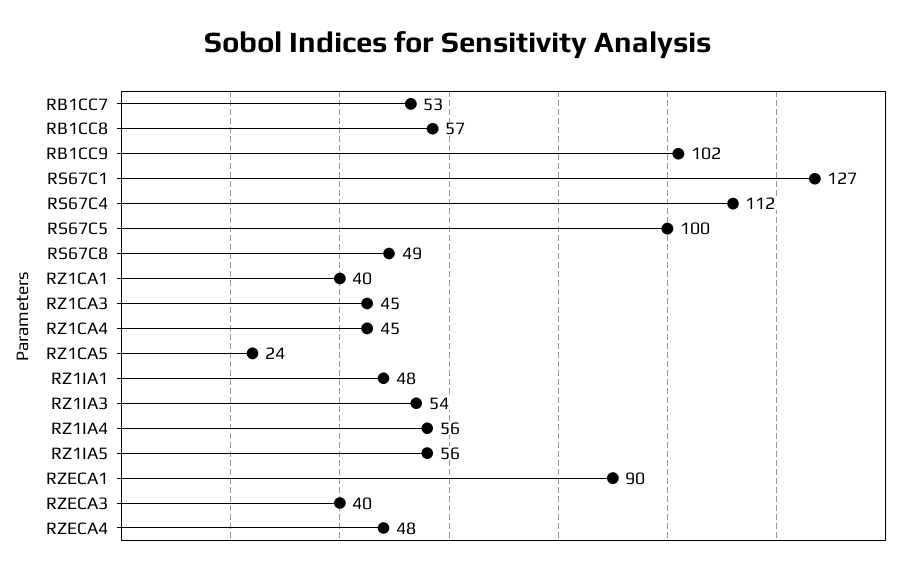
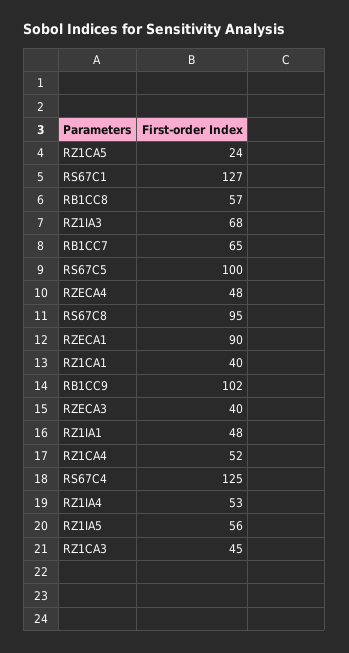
RB1CC7: 53 -> 65
RS67C4: 112 -> 125
RS67C8: 49 -> 95
RZ1CA4: 45 -> 52
RZ1IA3: 54 -> 68
RZ1IA4: 56 -> 53

